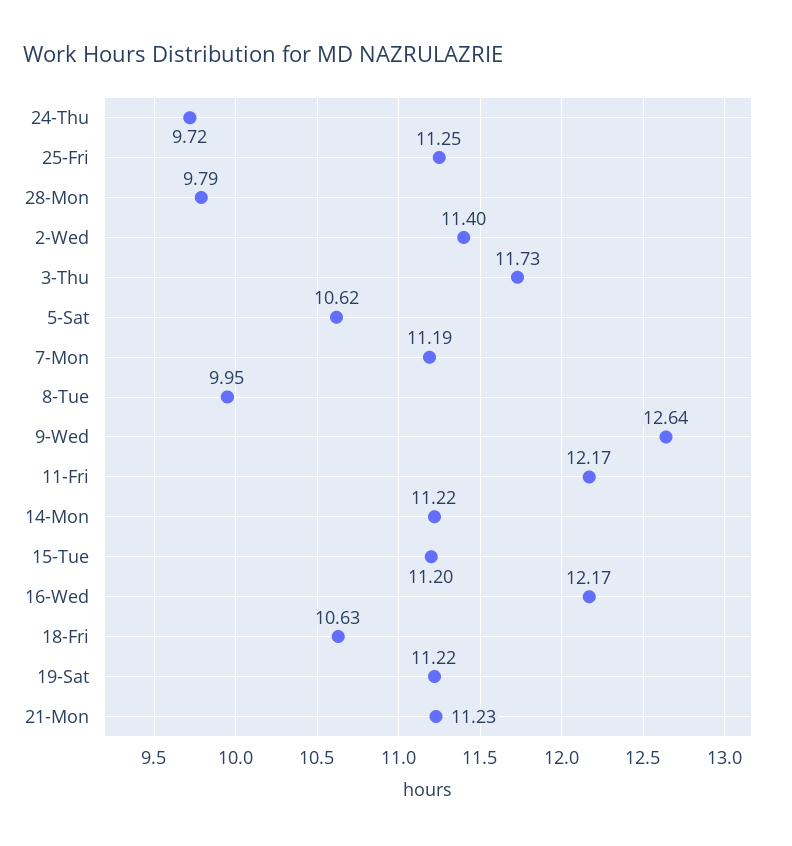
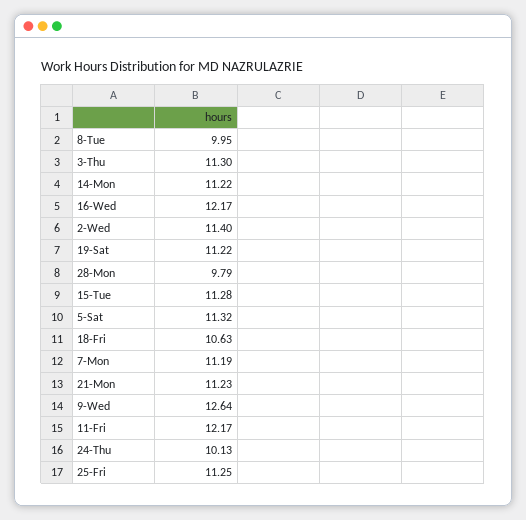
24-Thu: 9.72 -> 10.13
3-Thu: 11.73 -> 11.3
5-Sat: 10.62 -> 11.32
15-Tue: 11.2 -> 11.28

